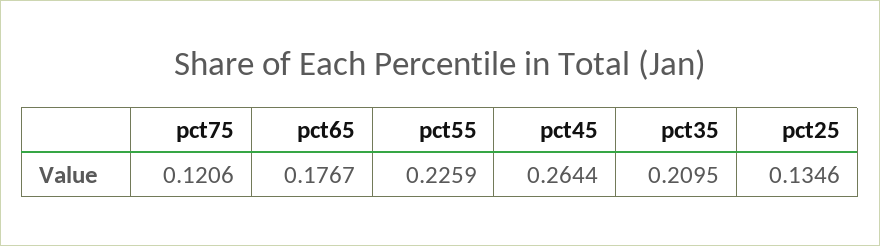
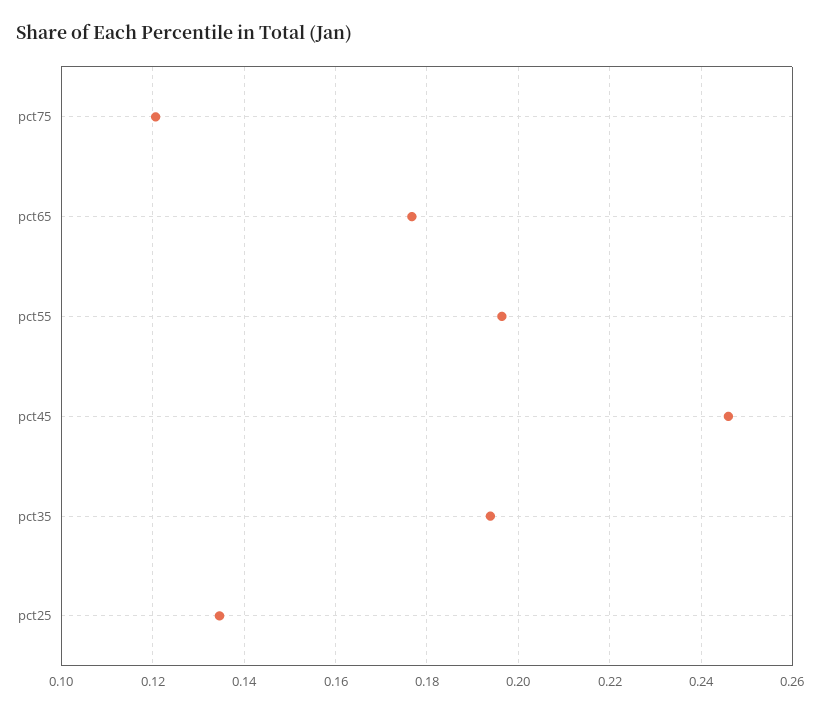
pct55: 0.2259 -> 0.196
pct45: 0.2644 -> 0.246
pct35: 0.2095 -> 0.194

